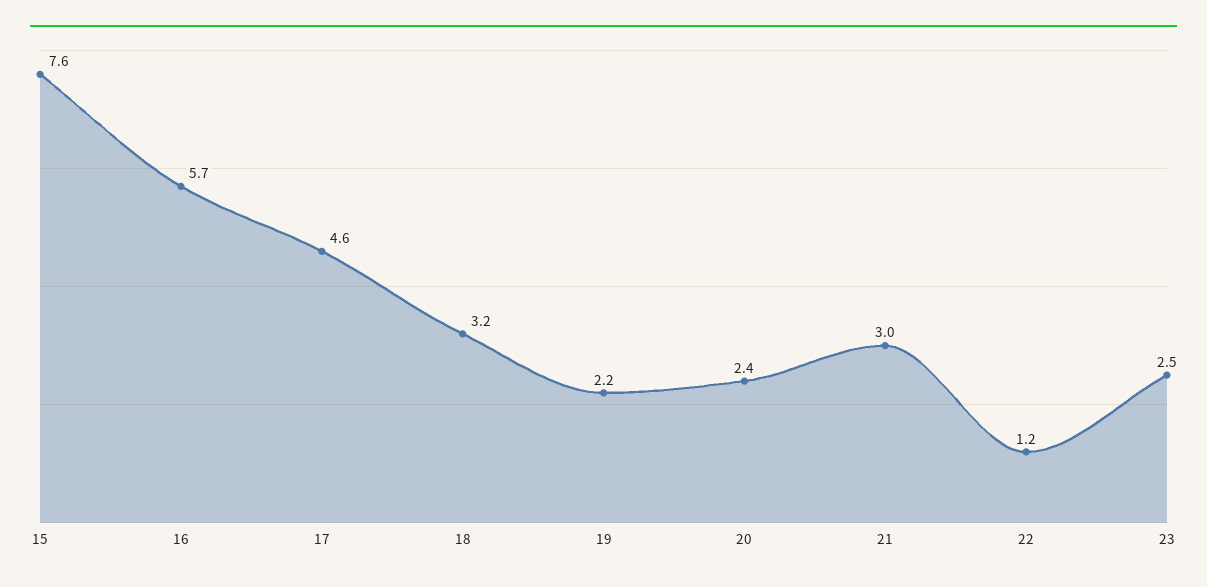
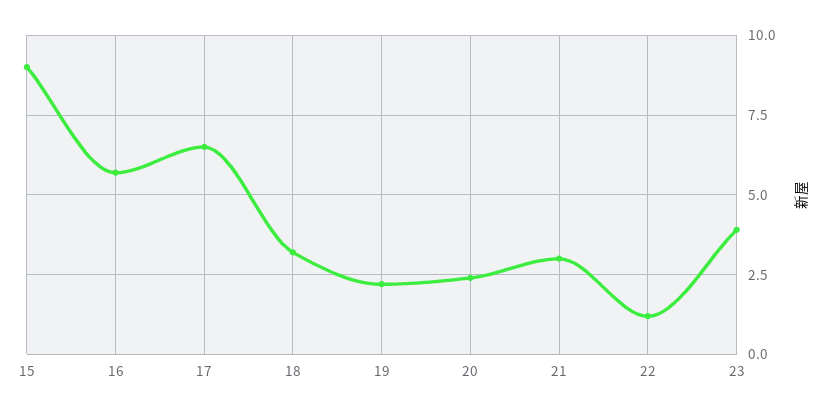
15: 7.6 -> 9
17: 4.6 -> 6.5
23: 2.5 -> 4

